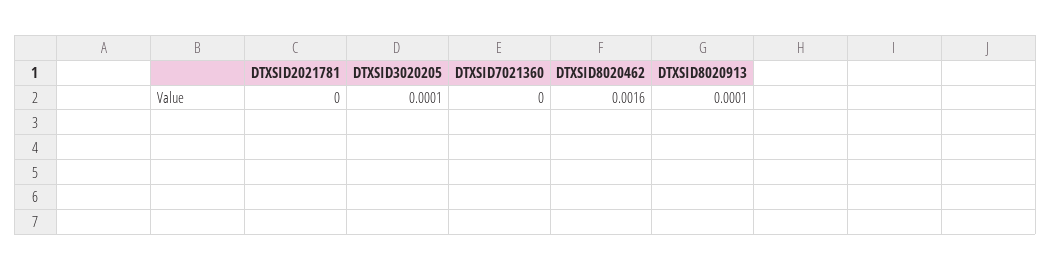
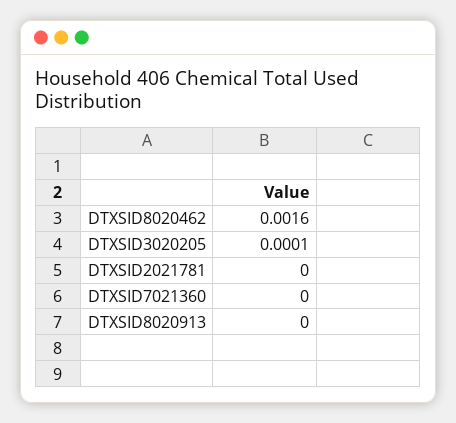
DTXSID8020913: 0.0001 -> 0

